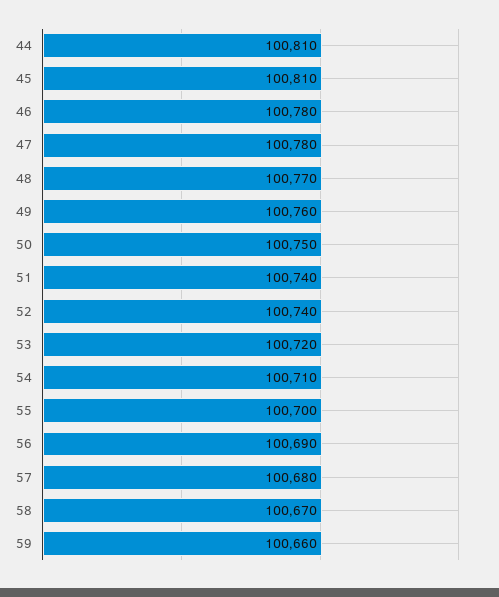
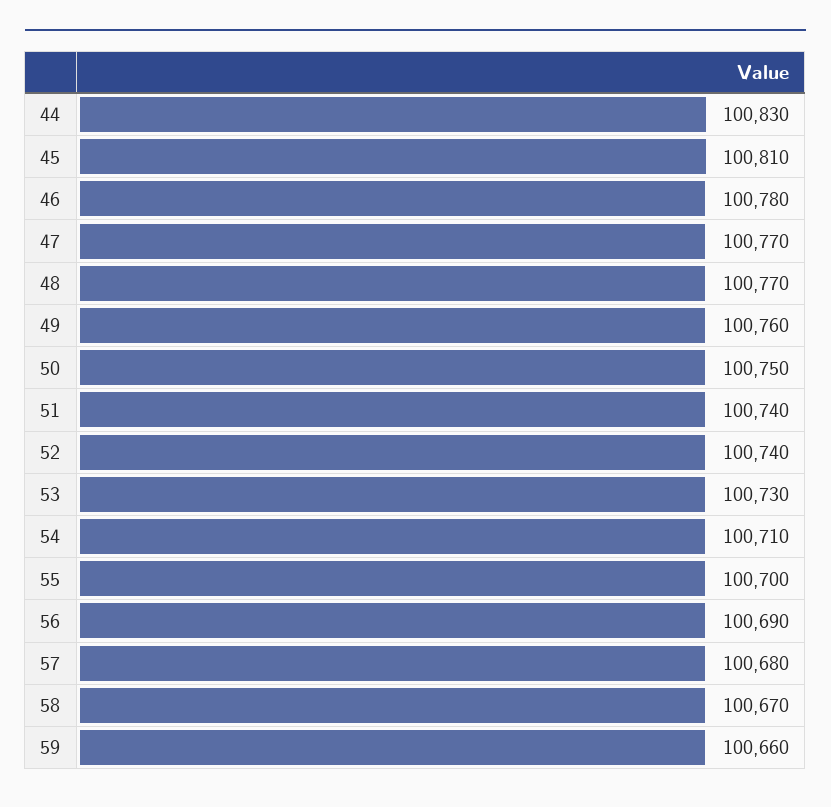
44: 100810 -> 100830
47: 100780 -> 100770
53: 100720 -> 100730

